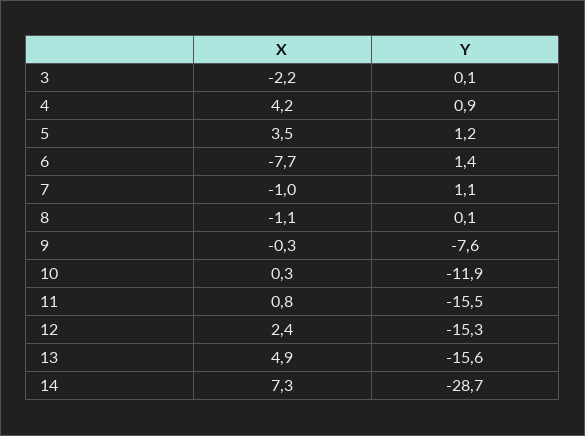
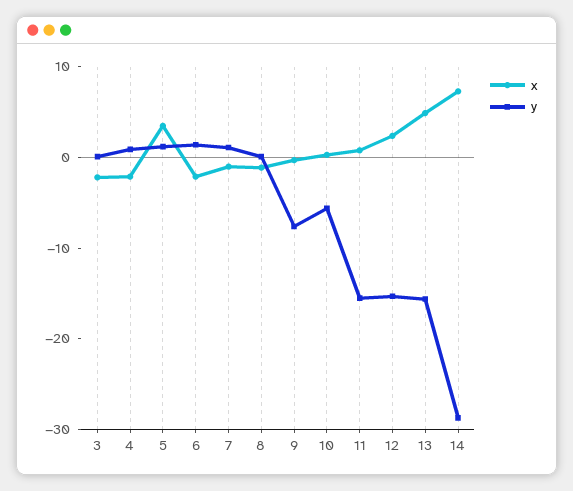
X, 4: 4.2 -> -2
X, 6: -7.7 -> -2
Y, 10: -11.9 -> -6

